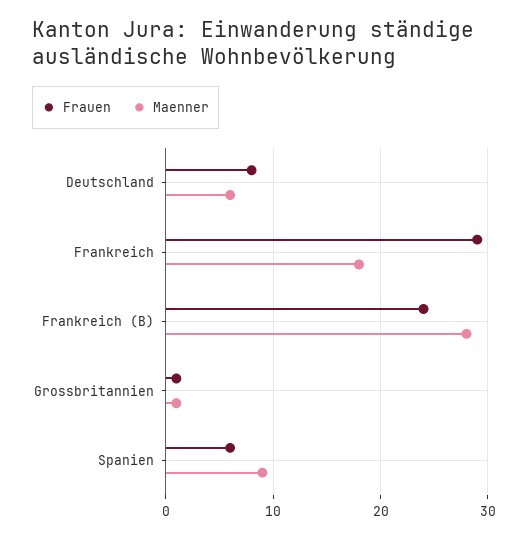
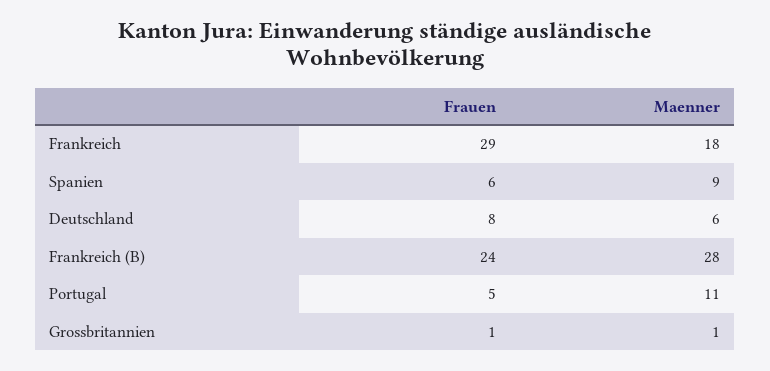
Frauen, Portugal: none -> 5
Maenner, Portugal: none -> 11

